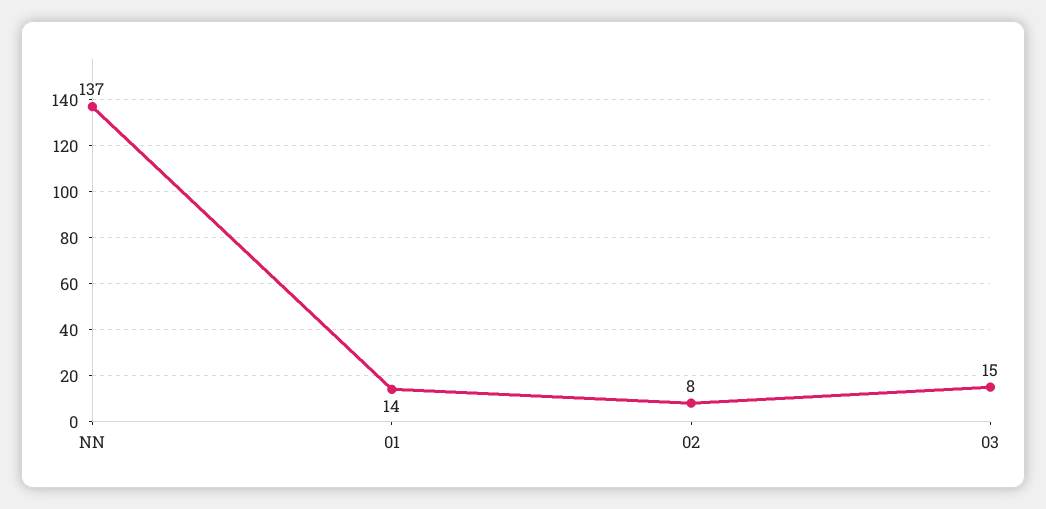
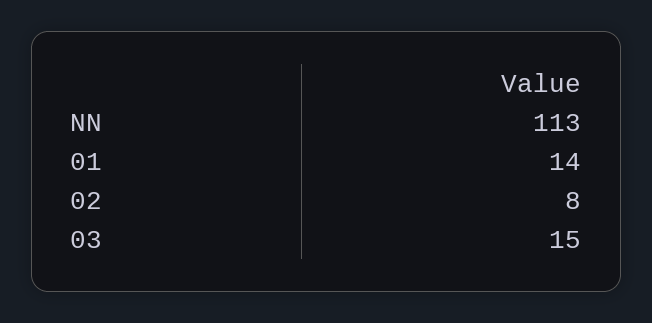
NN: 137 -> 113

